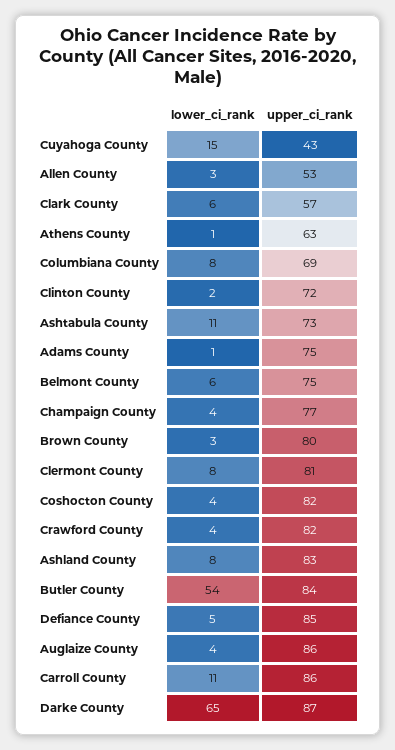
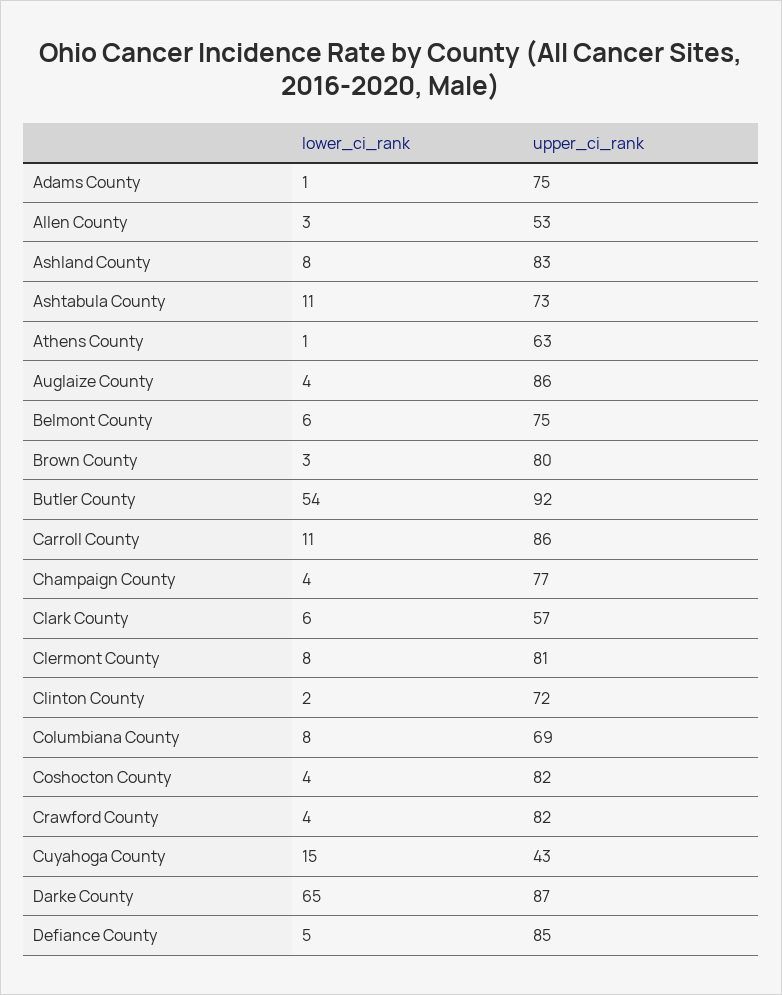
upper_ci_rank, Butler County: 84 -> 92

